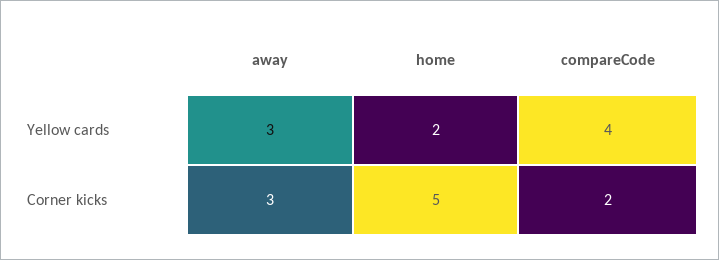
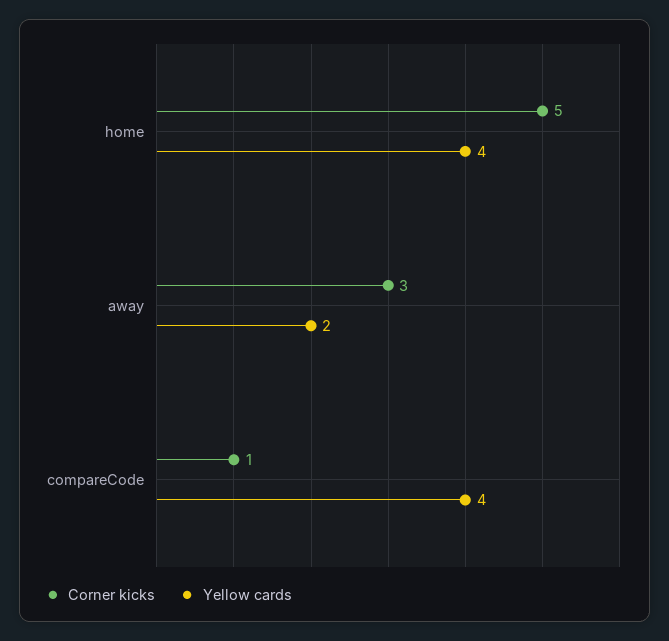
Yellow cards, away: 3 -> 2
Yellow cards, home: 2 -> 4
Corner kicks, compareCode: 2 -> 1

